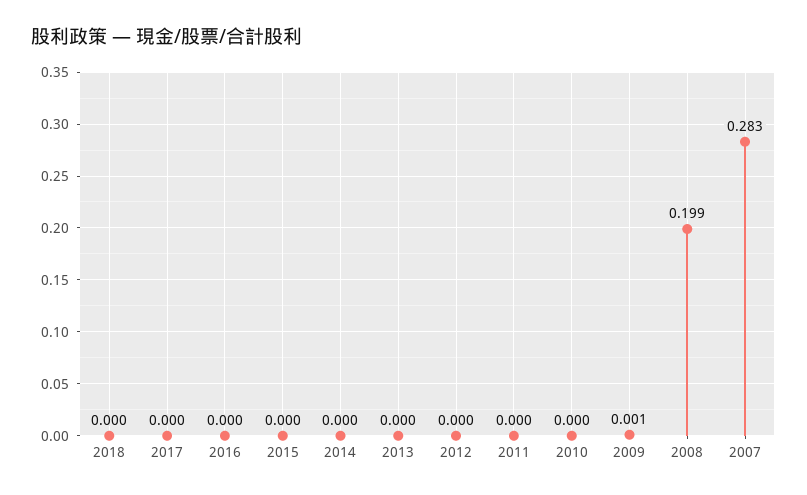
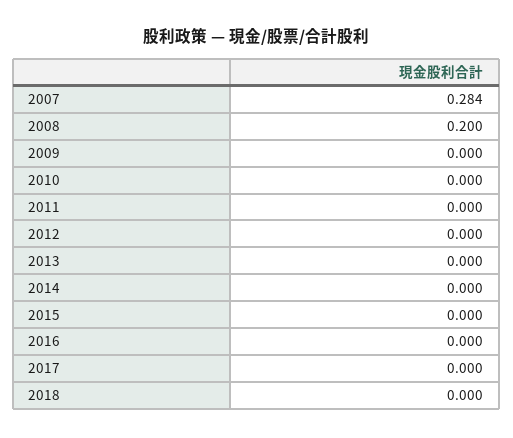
2009: 0.001 -> 0
2008: 0.199 -> 0.2
2007: 0.283 -> 0.284

